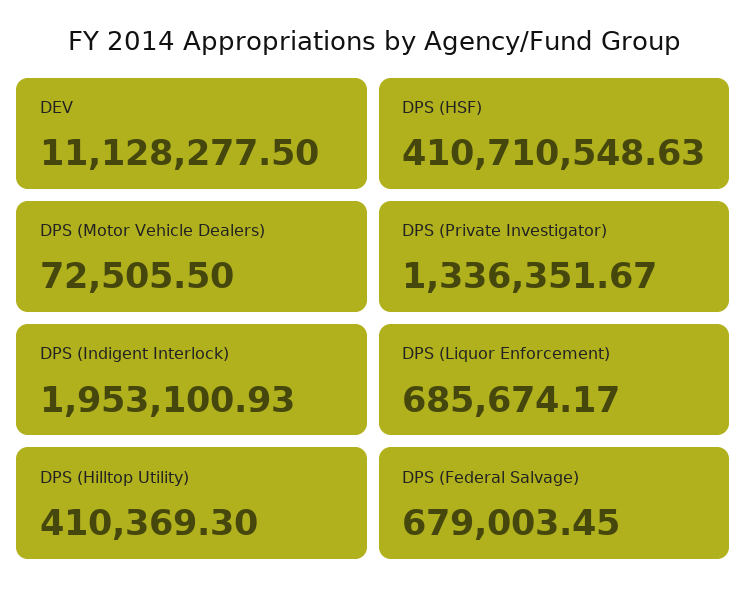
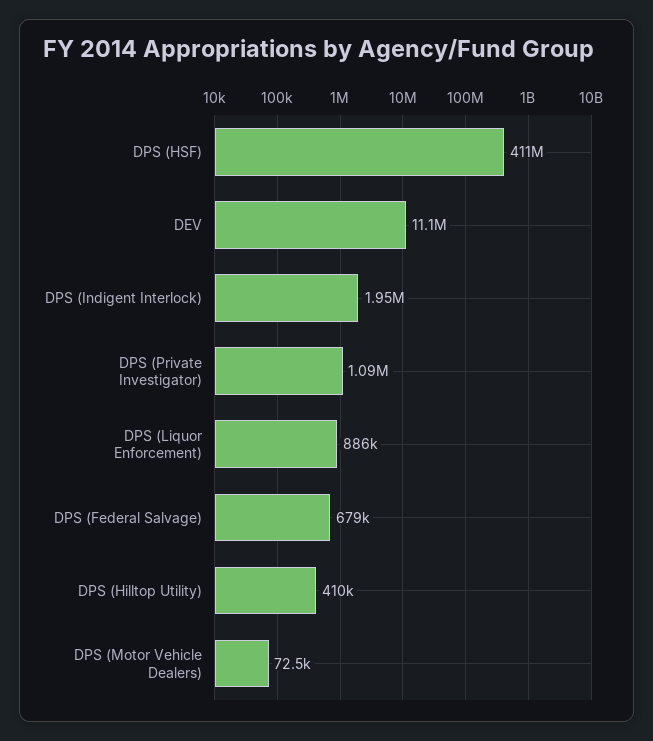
DPS (Private Investigator): 1336351.67 -> 1090000
DPS (Liquor Enforcement): 685674.17 -> 886000

